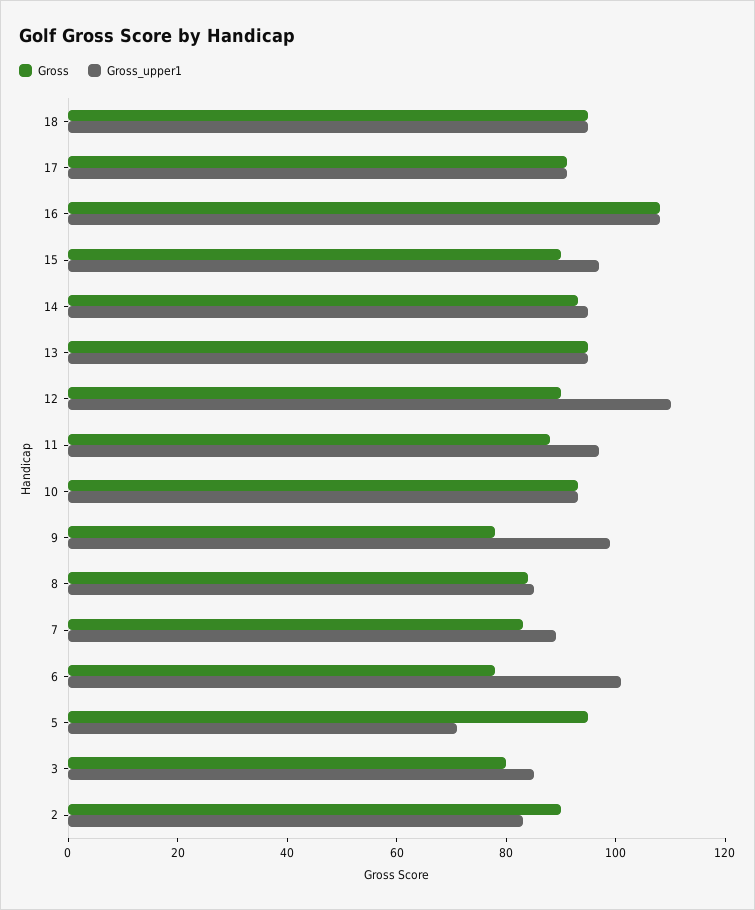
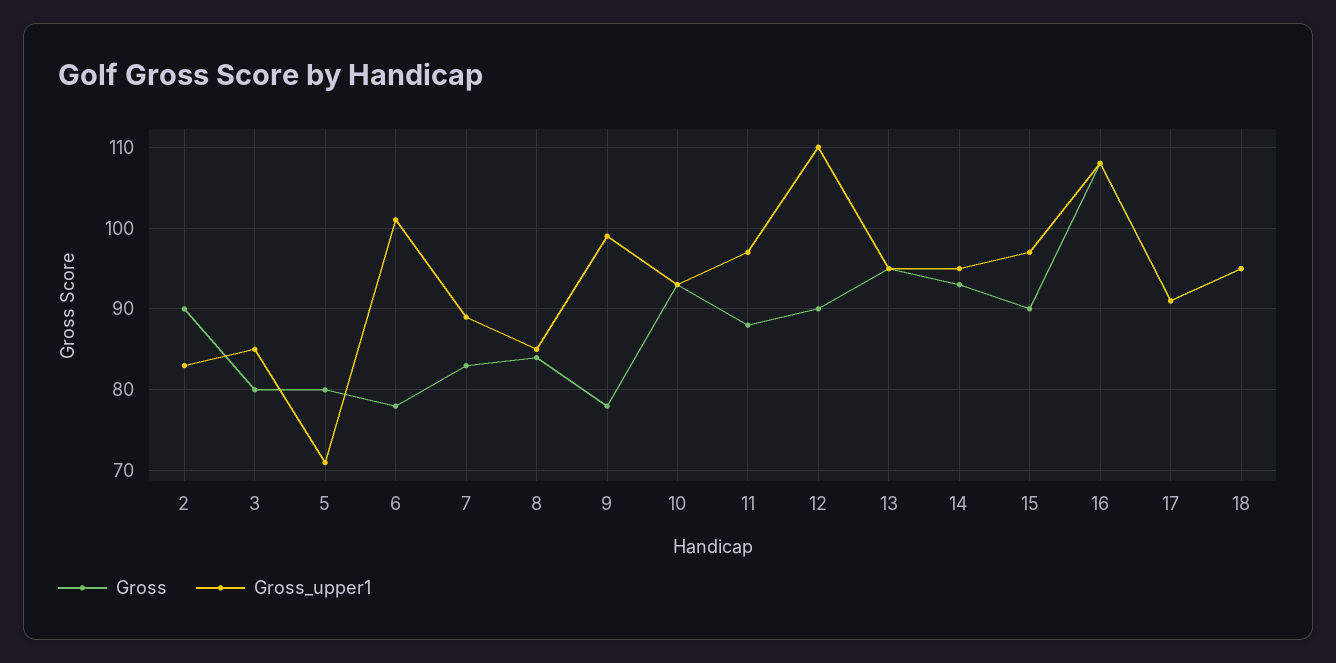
Gross, 5: 95 -> 80

